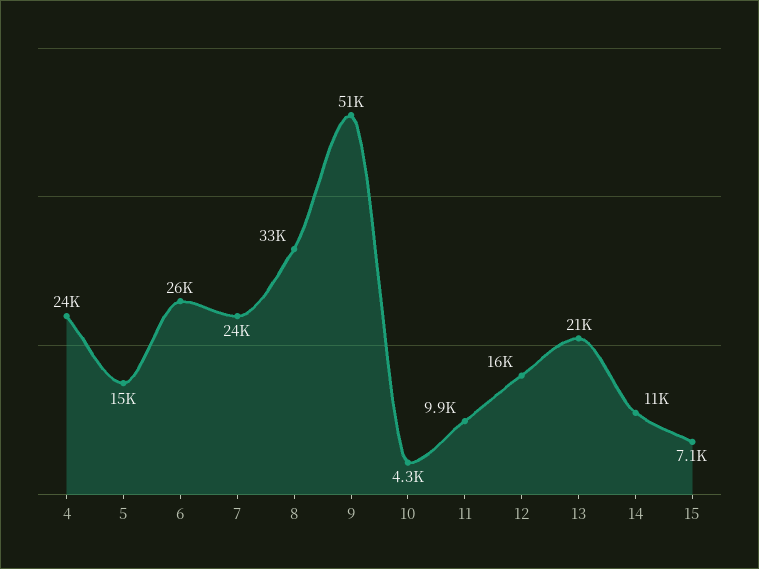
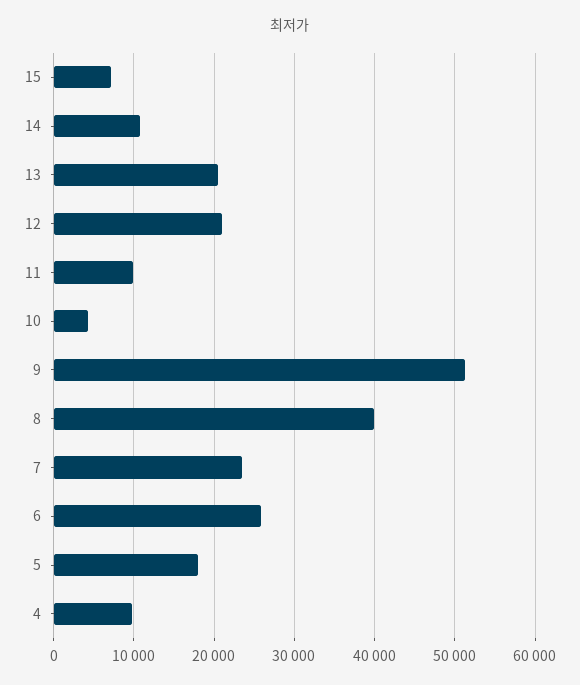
4: 24000 -> 10000
5: 15000 -> 18000
8: 33000 -> 40000
12: 16000 -> 21000

